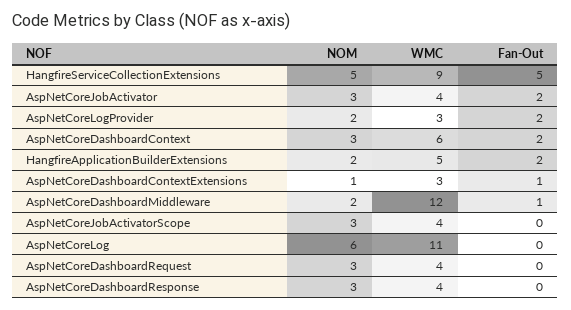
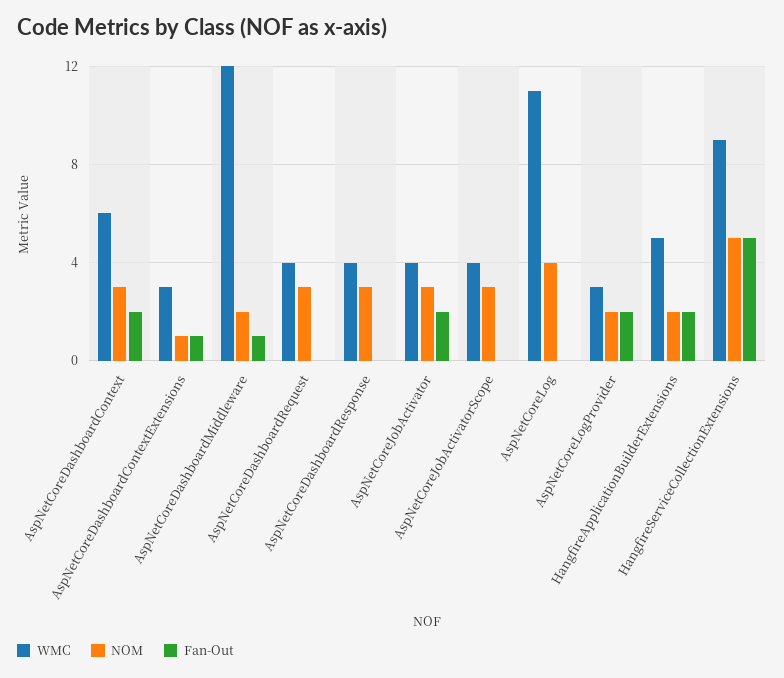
NOM, AspNetCoreLog: 6 -> 4

